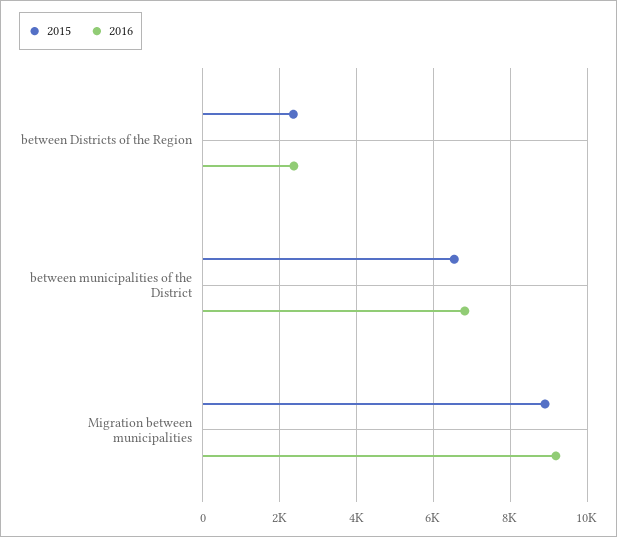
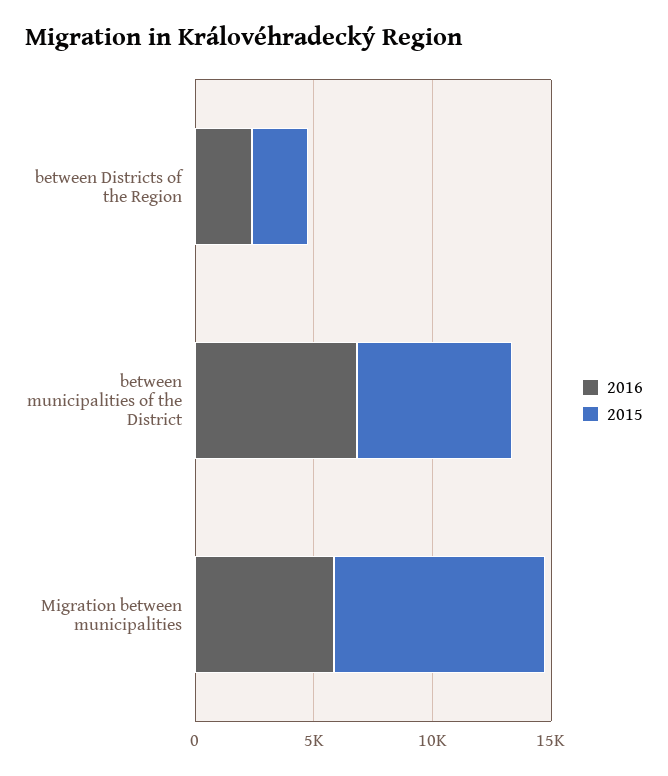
2016, Migration between municipalities: 9200 -> 6000

